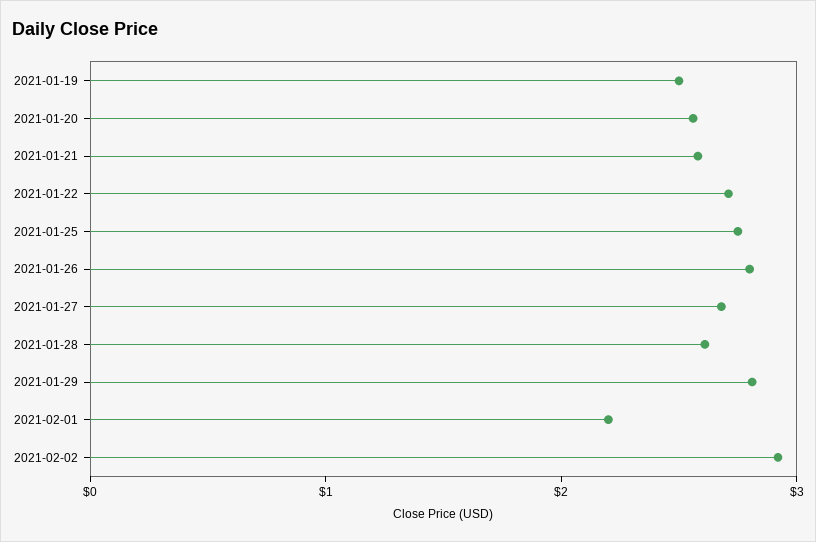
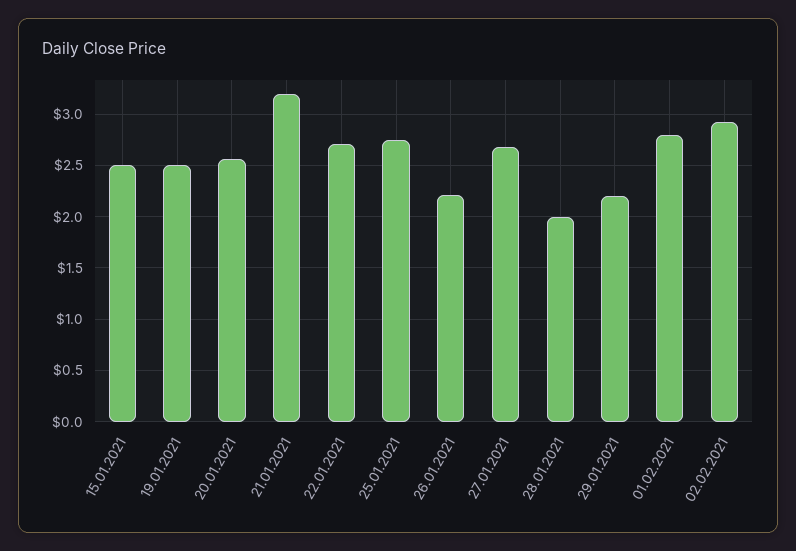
2021-01-21: 2.6 -> 3.2
2021-01-26: 2.8 -> 2.2
2021-01-28: 2.6 -> 2
2021-01-29: 2.8 -> 2.2
2021-02-01: 2.2 -> 2.8
15.01.2021: none -> 2.5

